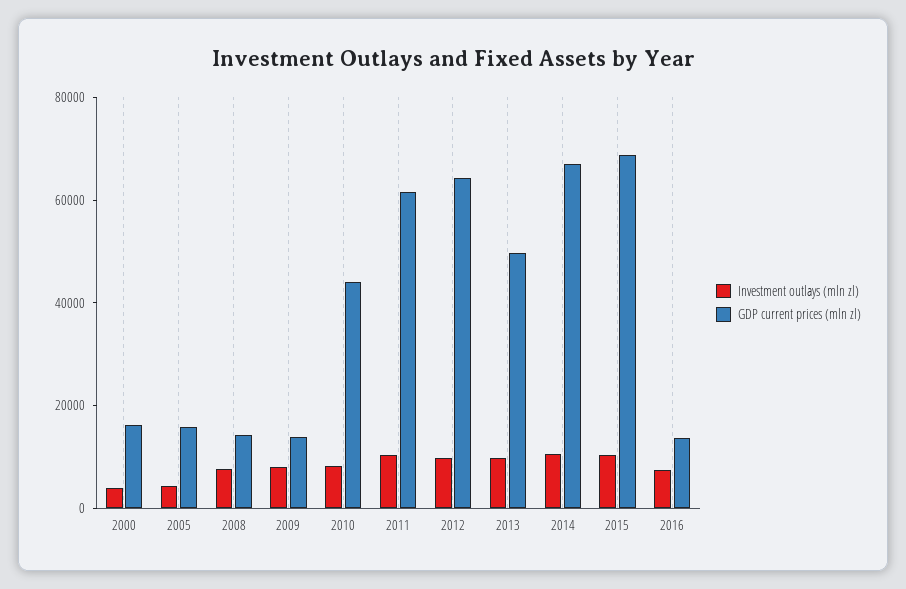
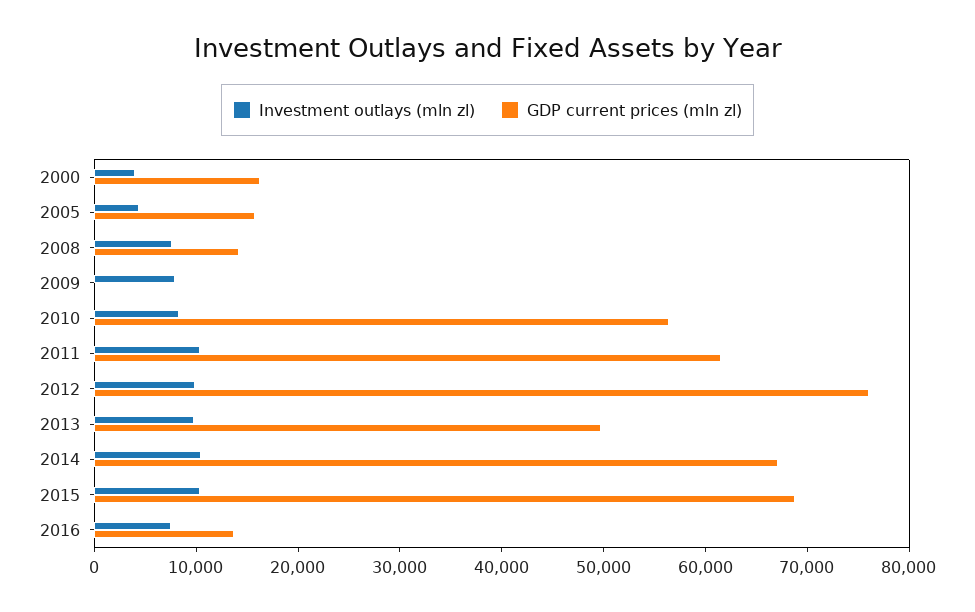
GDP current prices (mln zl), 2009: 15000 -> 0
GDP current prices (mln zl), 2010: 45000 -> 56000
GDP current prices (mln zl), 2012: 65000 -> 76000

